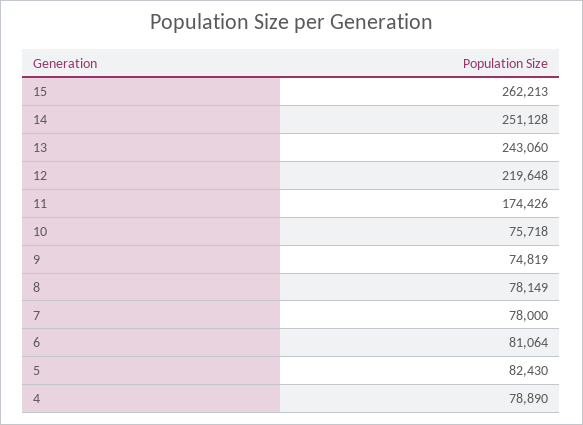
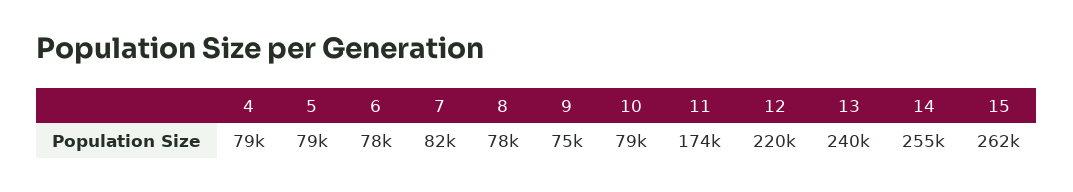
14: 251128 -> 255000
13: 243060 -> 240000
10: 75718 -> 79000
7: 78000 -> 82000
6: 81064 -> 78000
5: 82430 -> 79000

